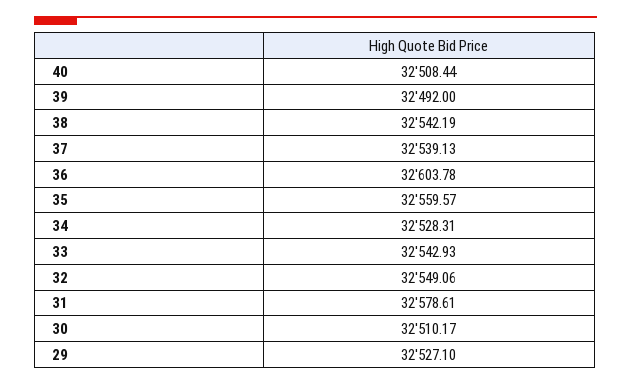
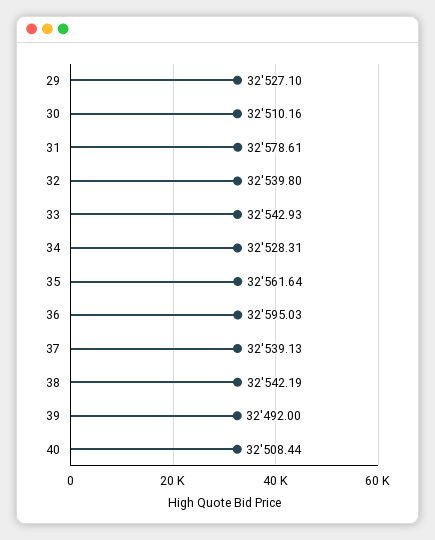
36: 32603.78 -> 32595.03
35: 32559.57 -> 32561.64
32: 32549.06 -> 32539.8
30: 32510.17 -> 32510.16

